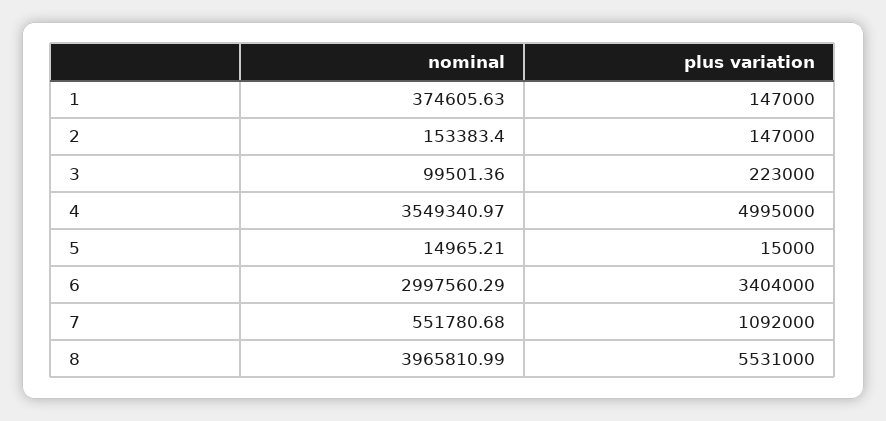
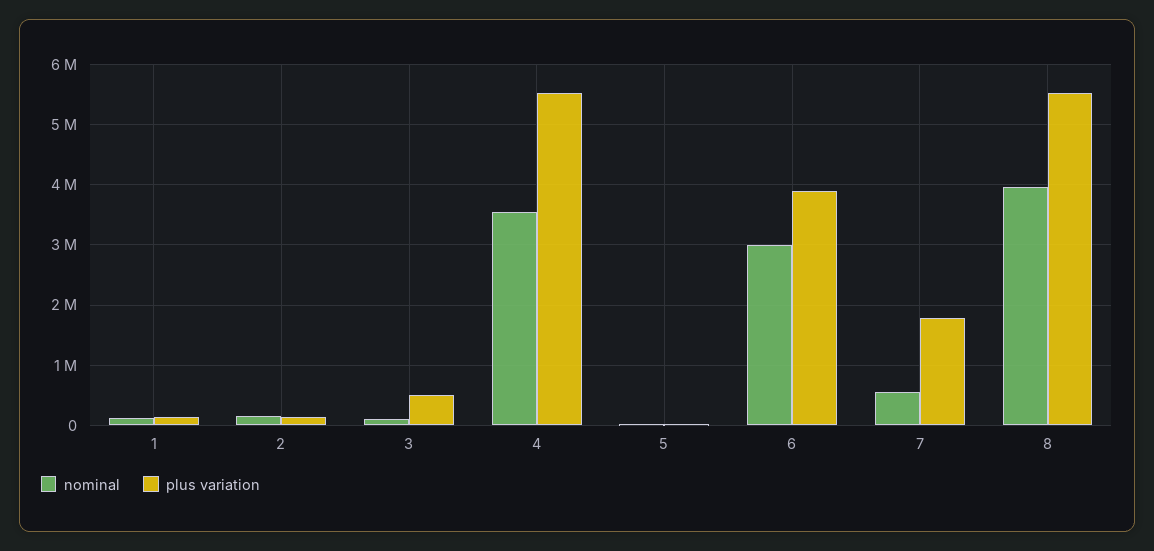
nominal, 1: 374605.63 -> 100000
plus variation, 3: 223000 -> 500000
plus variation, 4: 4995000 -> 5500000
plus variation, 6: 3404000 -> 3900000
plus variation, 7: 1092000 -> 1800000

